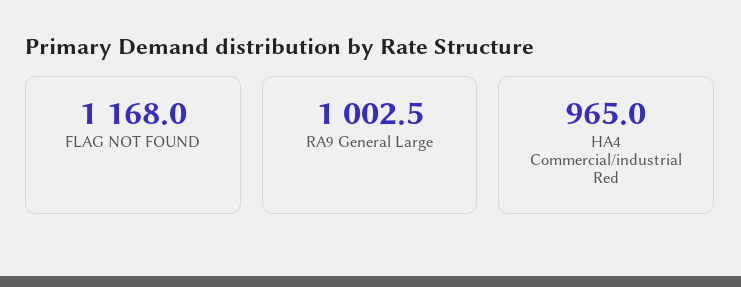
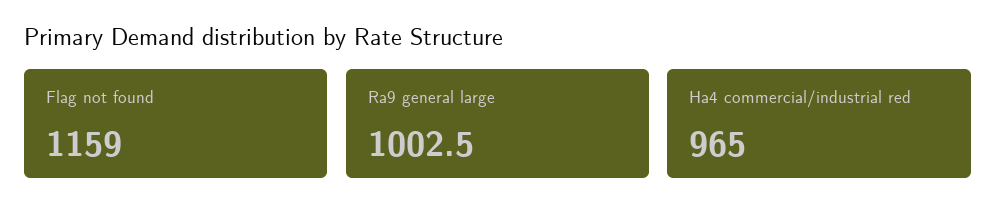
FLAG NOT FOUND: 1168 -> 1159

